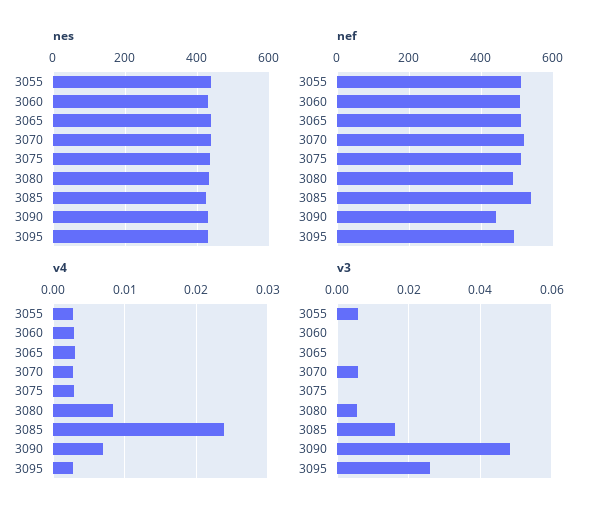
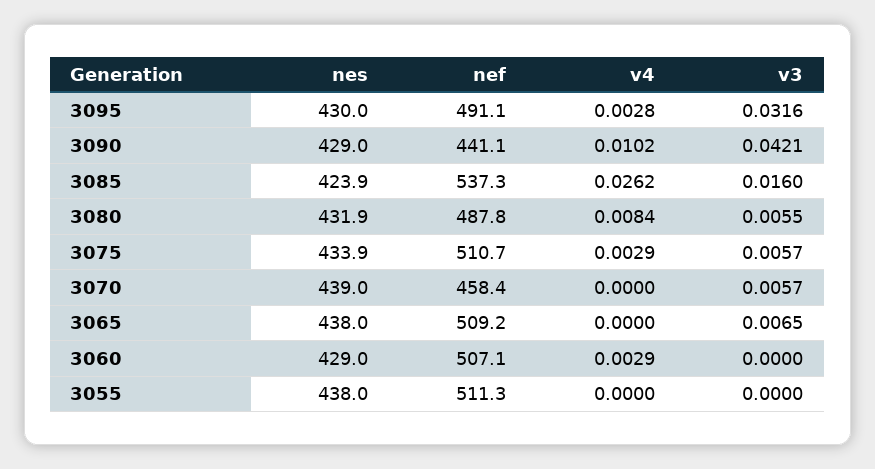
nef, 3070: 520 -> 458.4
v4, 3055: 0.003 -> 0
v4, 3065: 0.003 -> 0
v4, 3070: 0.003 -> 0
v4, 3085: 0.024 -> 0.0262
v4, 3090: 0.007 -> 0.0102
v3, 3055: 0.006 -> 0
v3, 3065: 0 -> 0.0065
v3, 3075: 0 -> 0.0057
v3, 3090: 0.048 -> 0.0421
v3, 3095: 0.026 -> 0.0316

